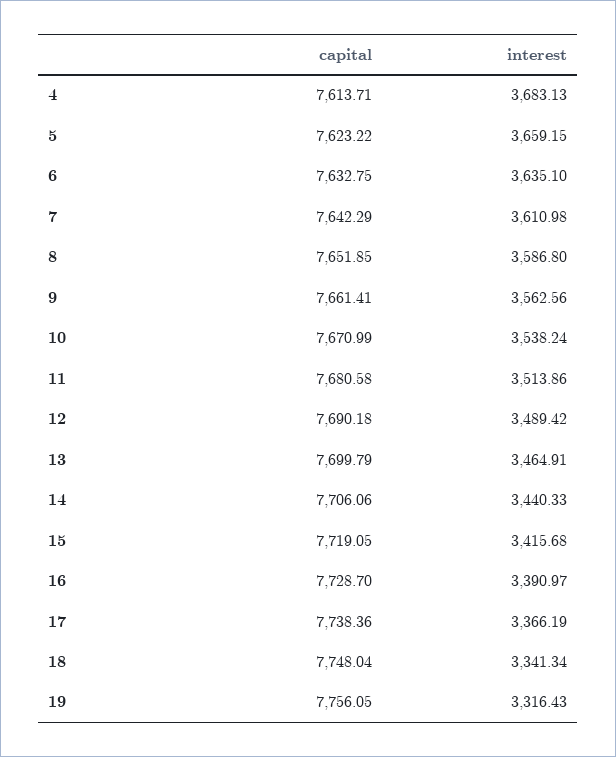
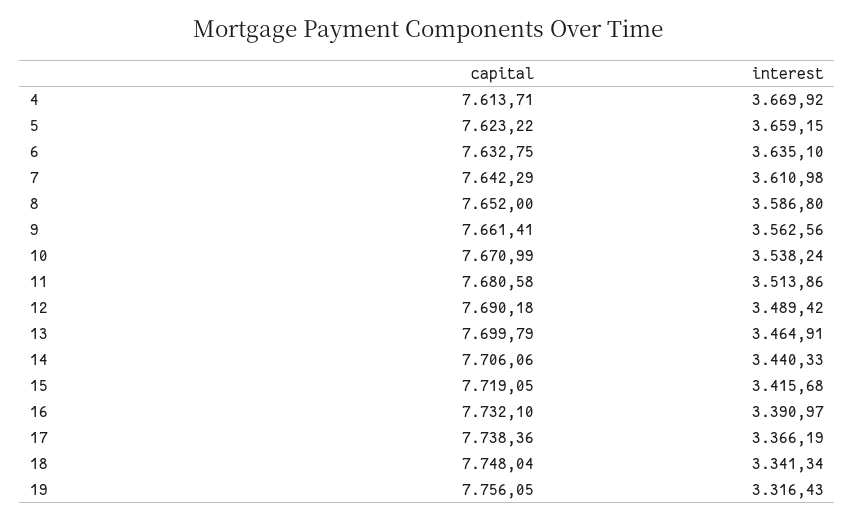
interest, 4: 3683.13 -> 3669.92
capital, 8: 7651.85 -> 7652
capital, 16: 7728.7 -> 7732.1

